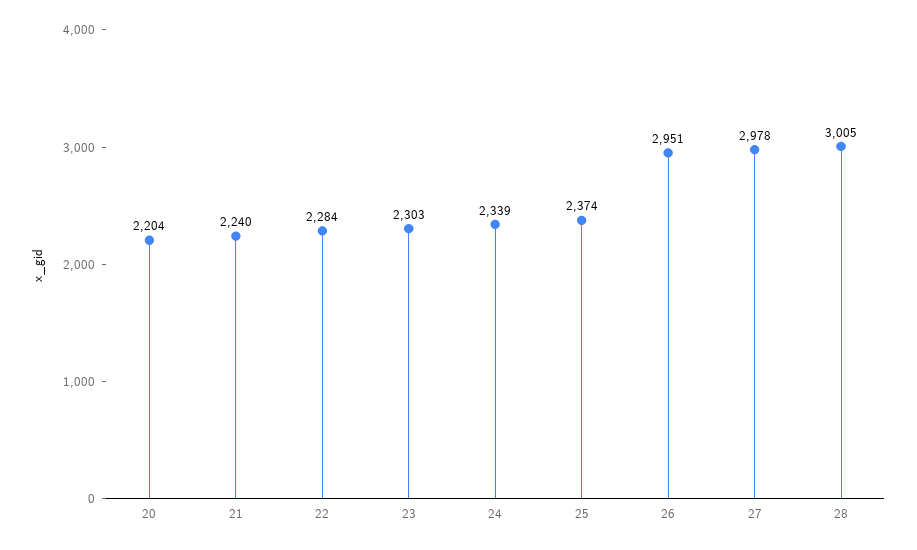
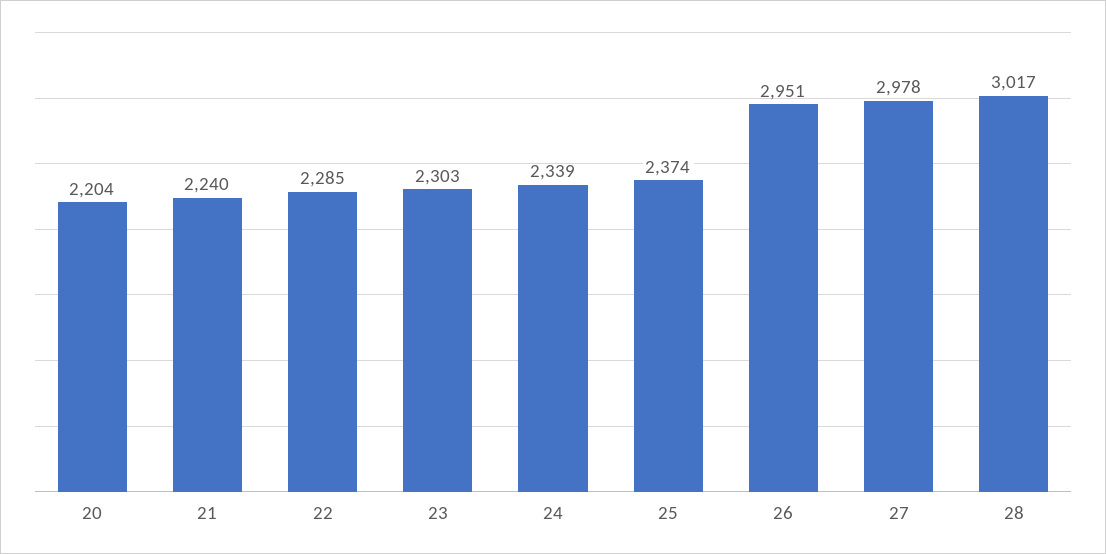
22: 2284 -> 2285
28: 3005 -> 3017

